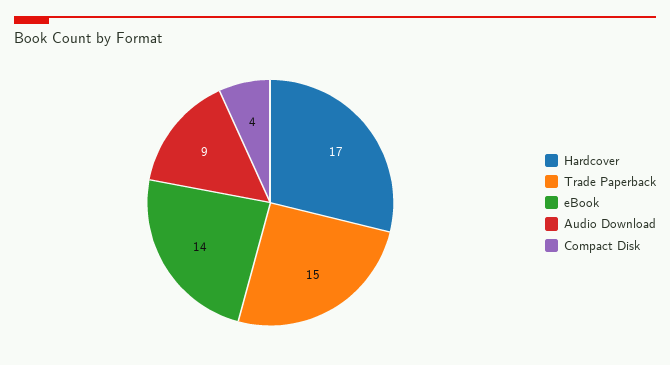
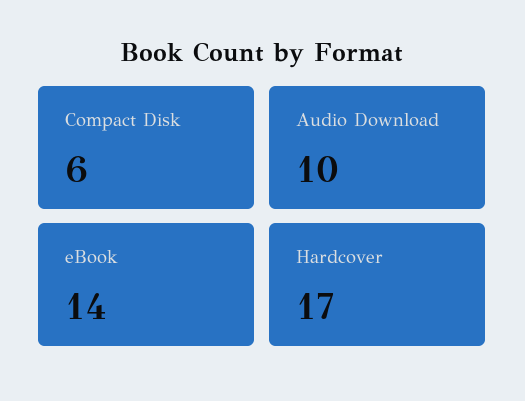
Trade Paperback: 15 -> none
Audio Download: 9 -> 10
Compact Disk: 4 -> 6

